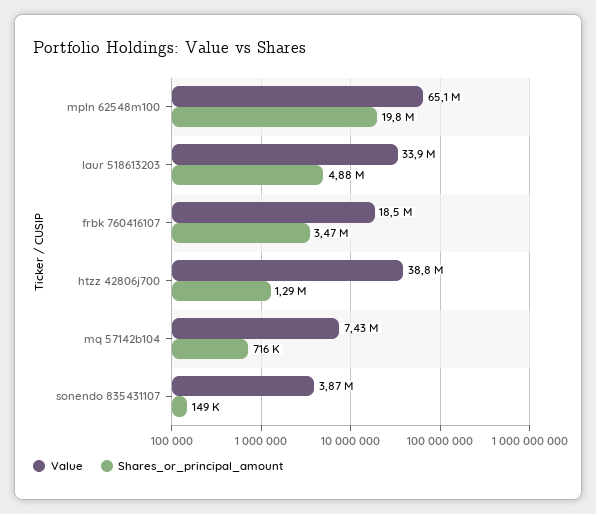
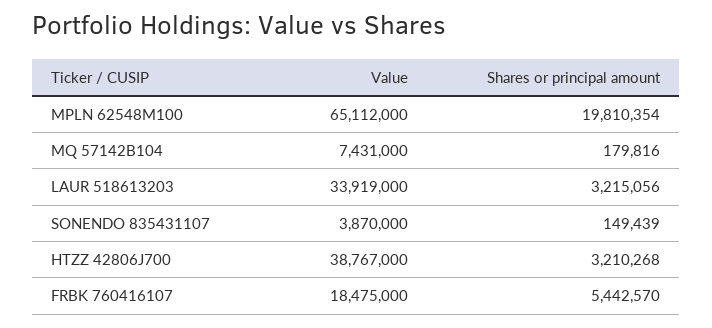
Shares_or_principal_amount, laur 518613203: 4880000 -> 3215056
Shares_or_principal_amount, frbk 760416107: 3470000 -> 5442570
Shares_or_principal_amount, htzz 42806j700: 1290000 -> 3210268
Shares_or_principal_amount, mq 57142b104: 716000 -> 179816

